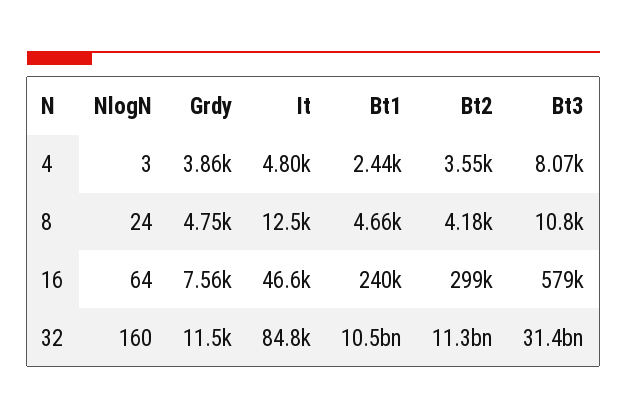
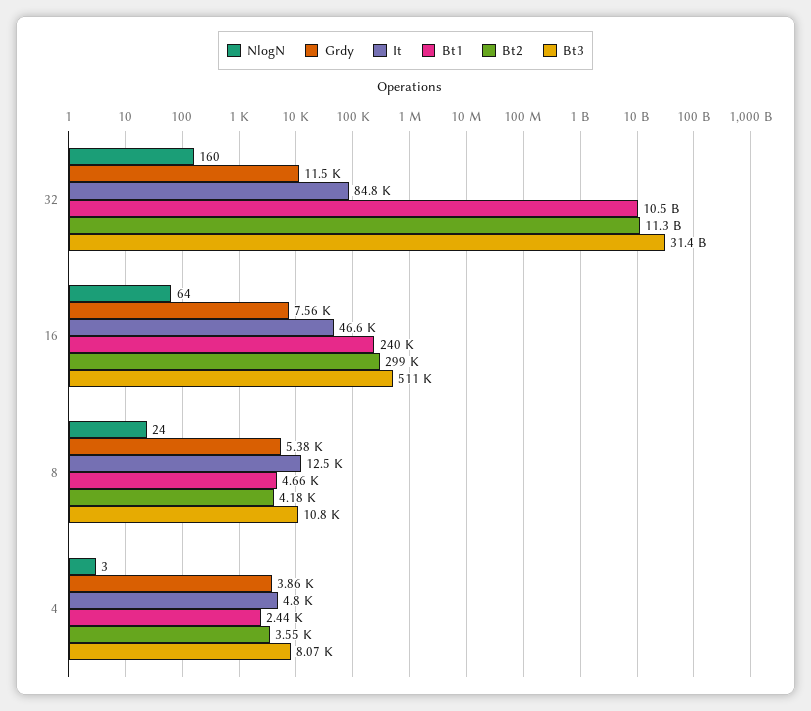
Grdy, 8: 4750 -> 5380
Bt3, 16: 579000 -> 511000

